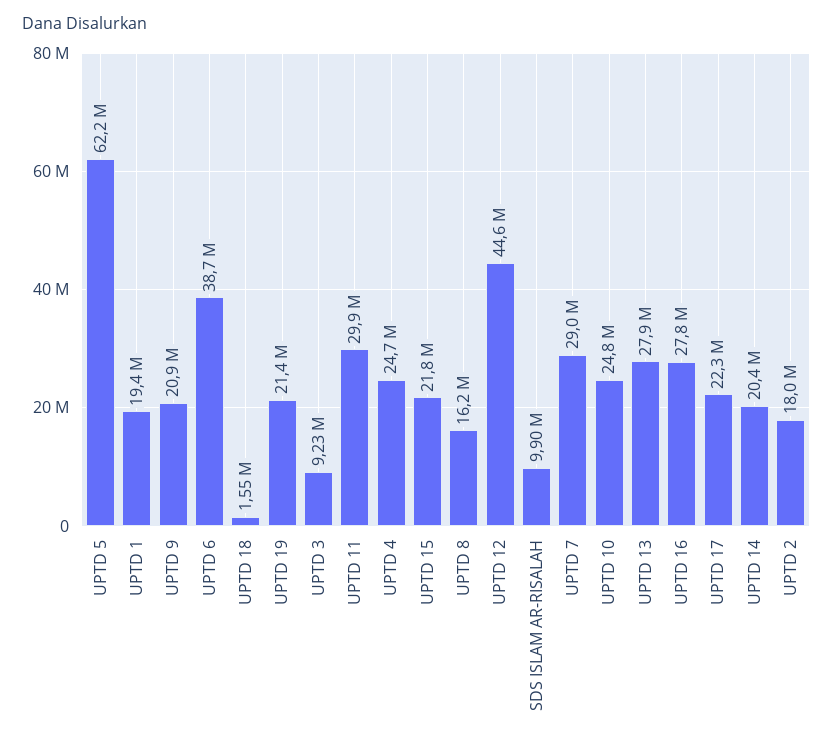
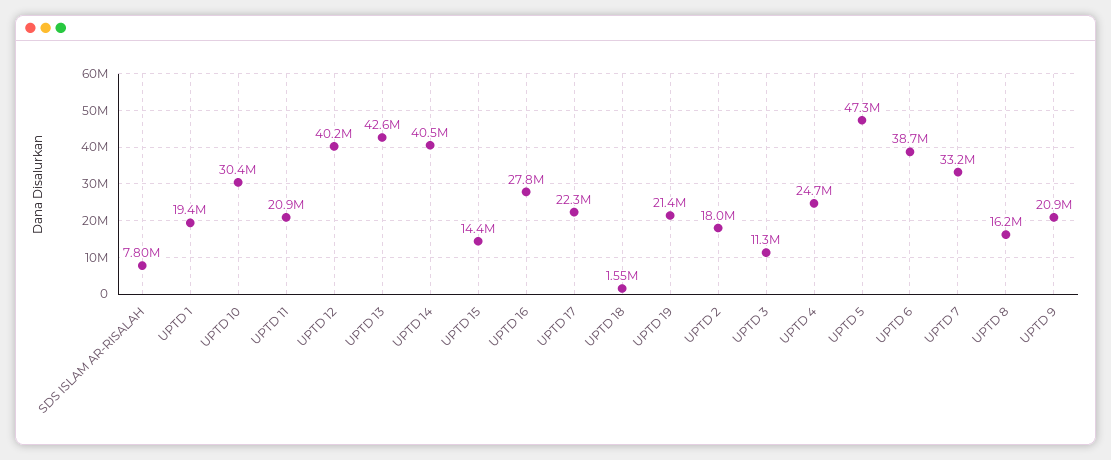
UPTD 5: 62200000 -> 47300000
UPTD 3: 9230000 -> 11300000
UPTD 11: 29900000 -> 20900000
UPTD 15: 21800000 -> 14400000
UPTD 12: 44600000 -> 40200000
SDS ISLAM AR-RISALAH: 9900000 -> 7800000
UPTD 7: 29000000 -> 33200000
UPTD 10: 24800000 -> 30400000
UPTD 13: 27900000 -> 42600000
UPTD 14: 20400000 -> 40500000

